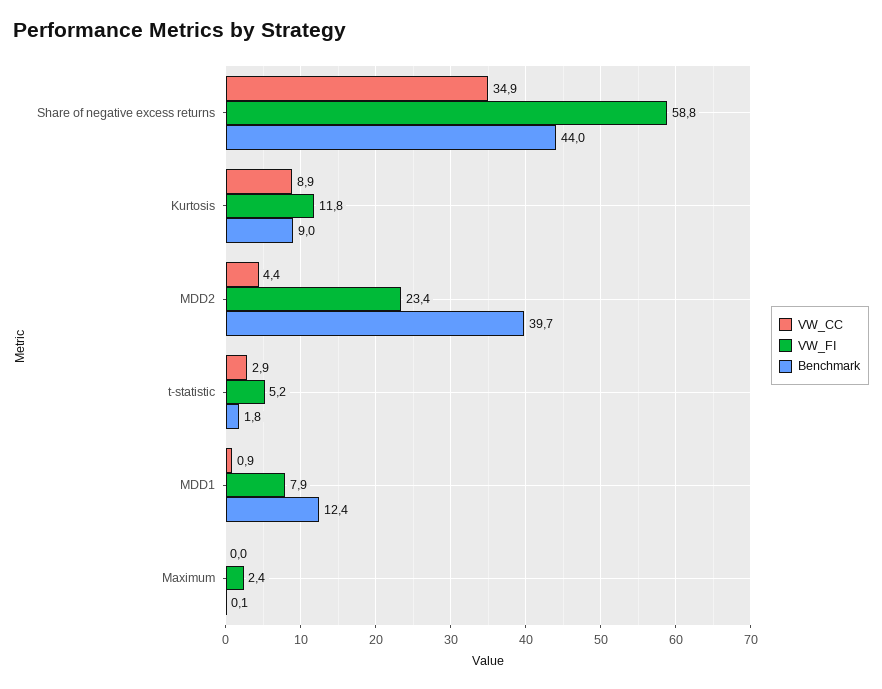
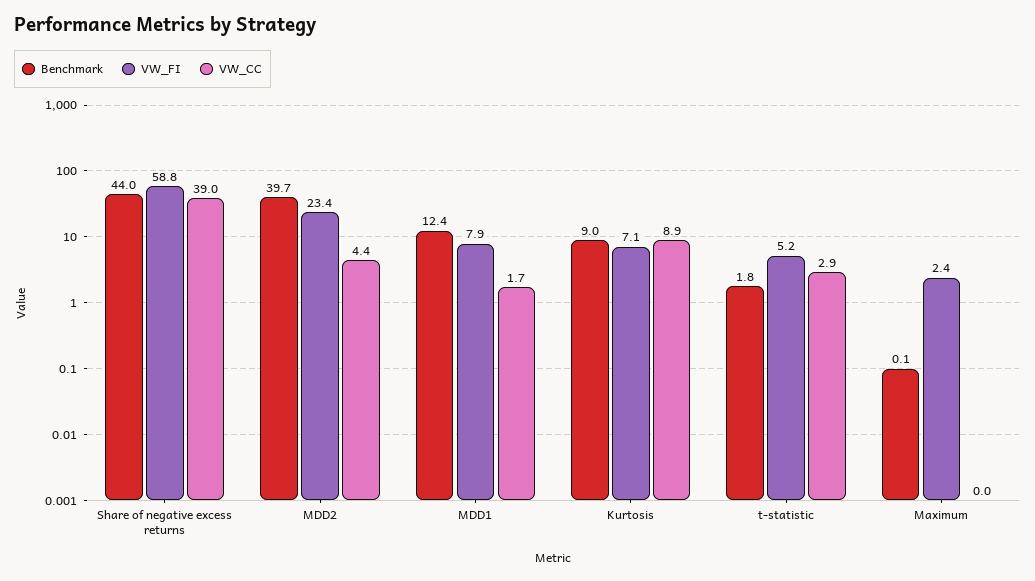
VW_CC, Share of negative excess returns: 34.9 -> 39
VW_FI, Kurtosis: 11.8 -> 7.1
VW_CC, MDD1: 0.9 -> 1.7

